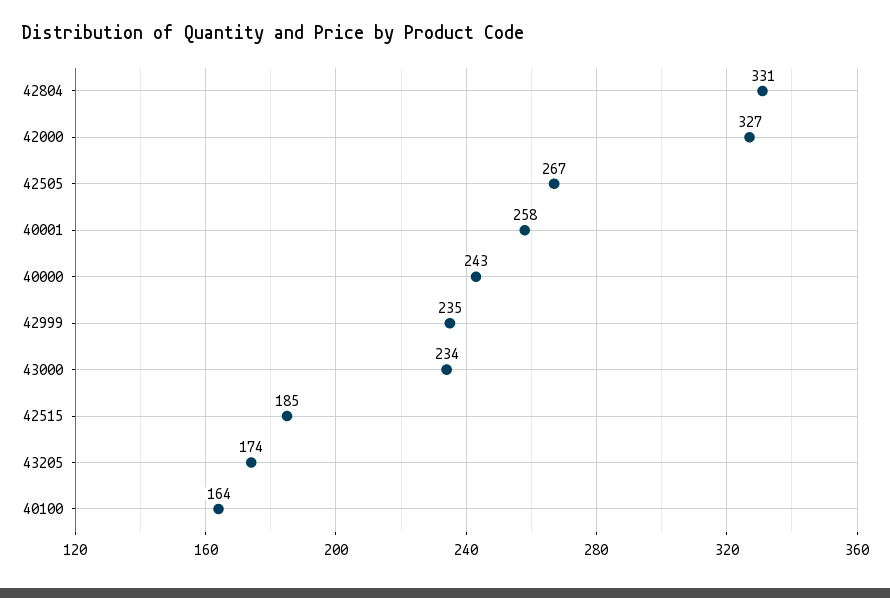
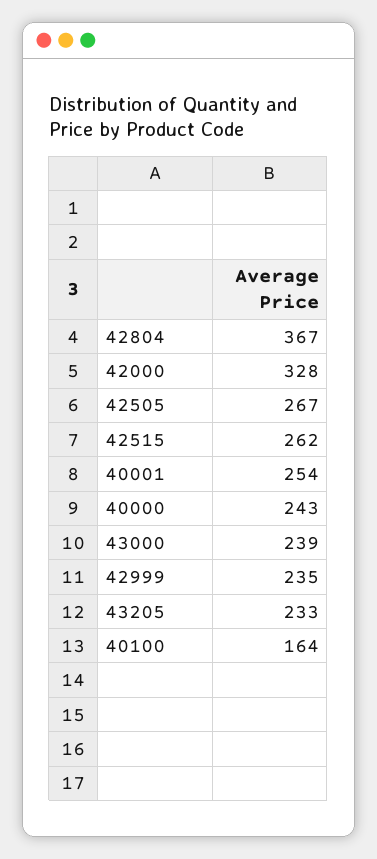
42804: 331 -> 367
42000: 327 -> 328
40001: 258 -> 254
43000: 234 -> 239
42515: 185 -> 262
43205: 174 -> 233

